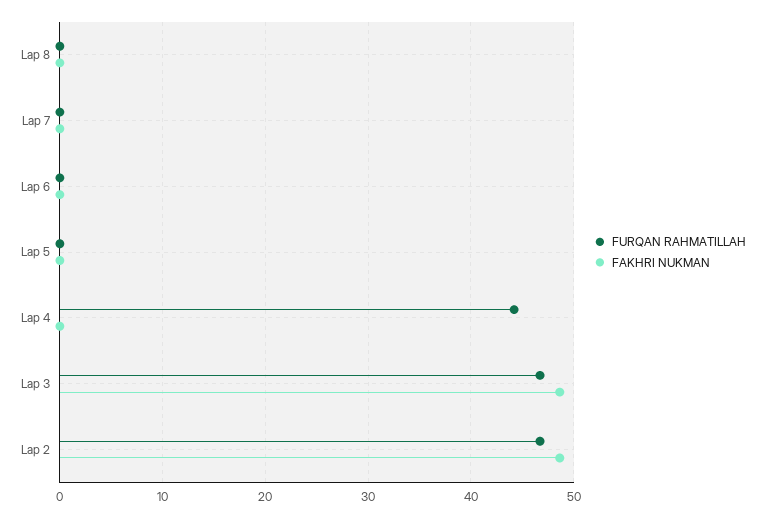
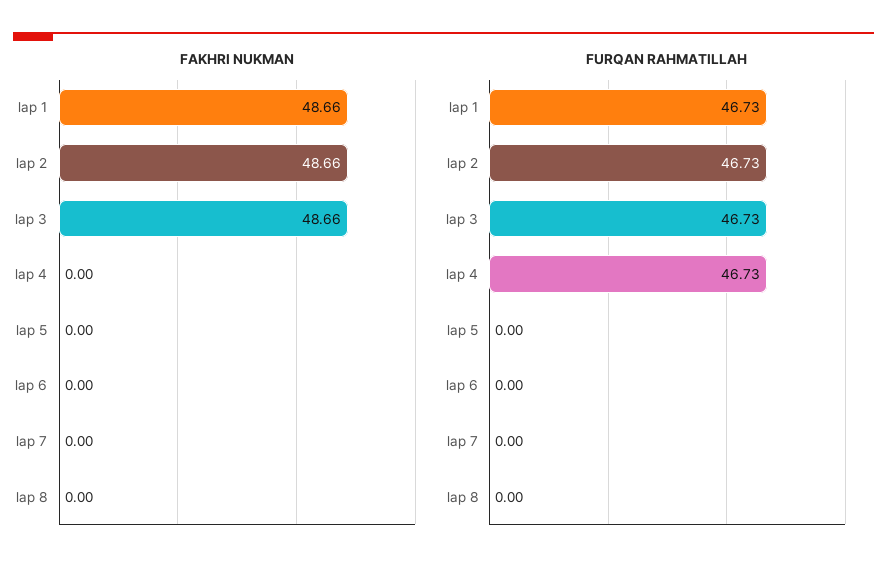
FURQAN RAHMATILLAH, Lap 4: 44 -> 46.73
FAKHRI NUKMAN, lap 1: none -> 48.66
FURQAN RAHMATILLAH, lap 1: none -> 46.73

